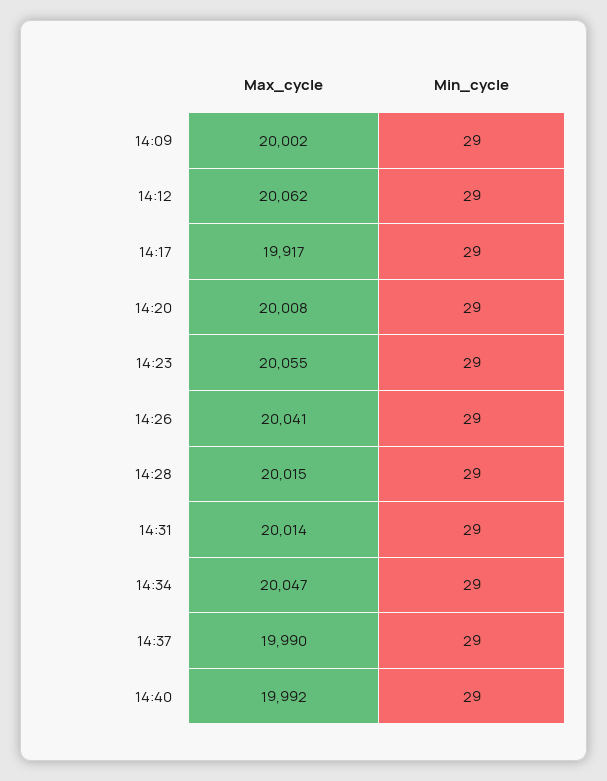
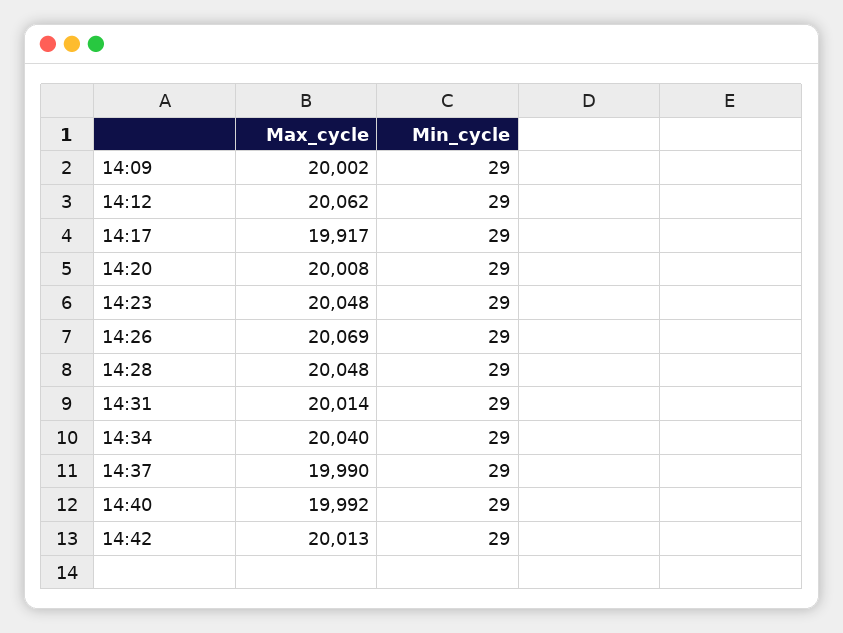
Max_cycle, 14:23: 20055 -> 20048
Max_cycle, 14:26: 20041 -> 20069
Max_cycle, 14:28: 20015 -> 20048
Max_cycle, 14:34: 20047 -> 20040
Max_cycle, 14:42: none -> 20013
Min_cycle, 14:42: none -> 29

